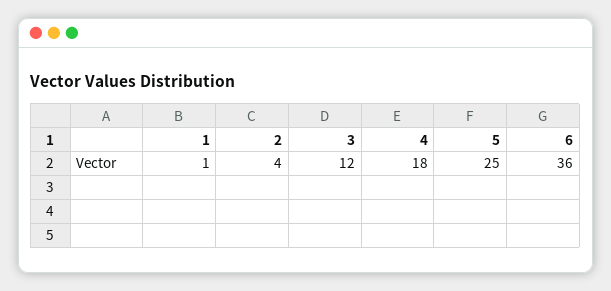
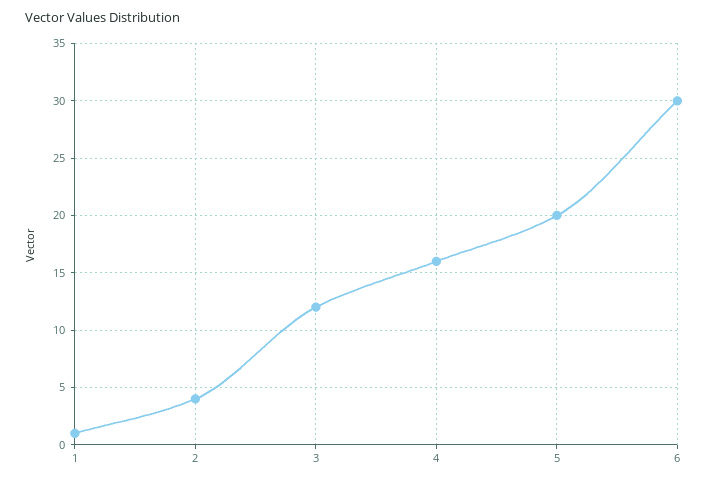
4: 18 -> 16
5: 25 -> 20
6: 36 -> 30

